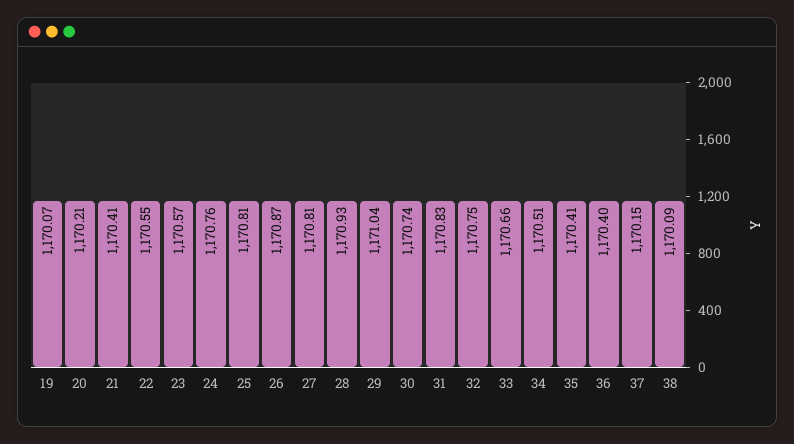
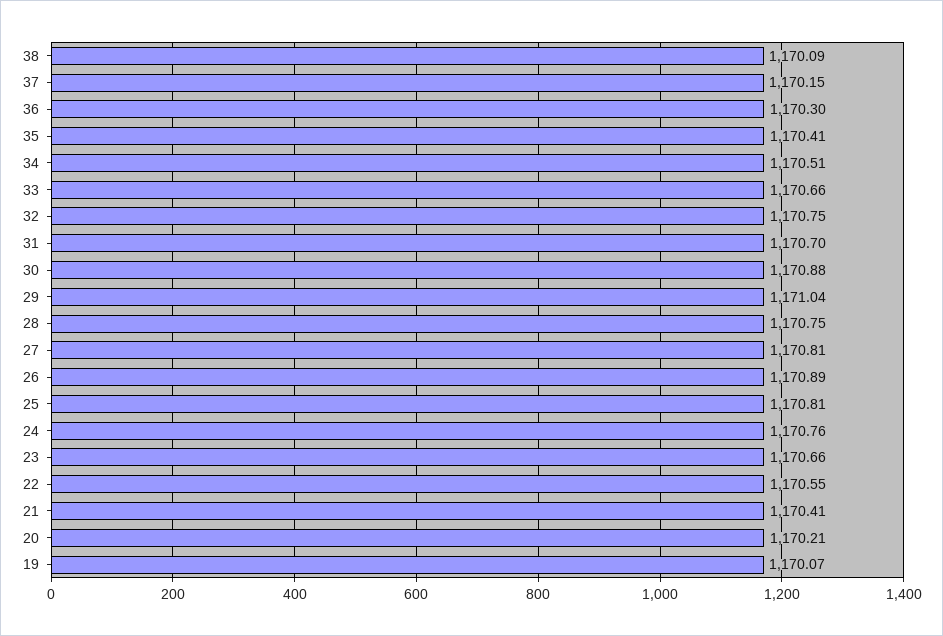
23: 1170.57 -> 1170.66
26: 1170.87 -> 1170.89
28: 1170.93 -> 1170.75
30: 1170.74 -> 1170.88
31: 1170.83 -> 1170.7
36: 1170.4 -> 1170.3

